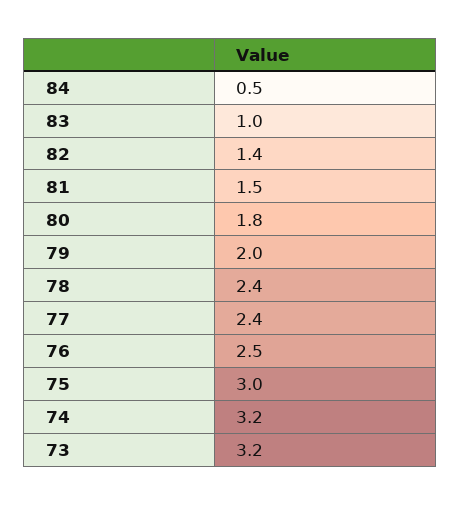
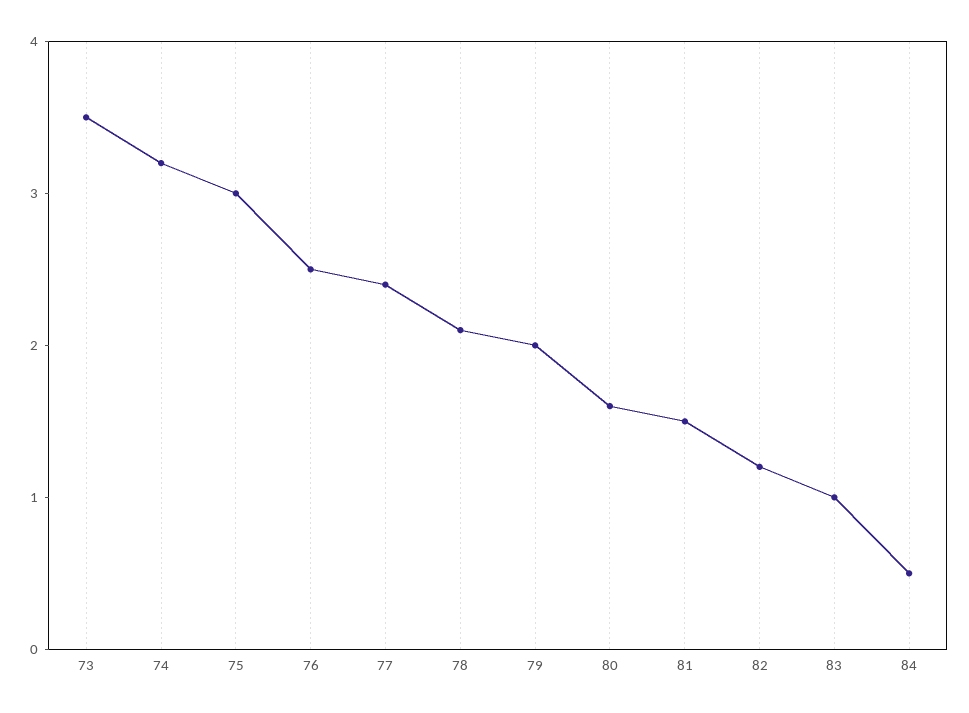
82: 1.4 -> 1.2
80: 1.8 -> 1.6
78: 2.4 -> 2.1
73: 3.2 -> 3.5

